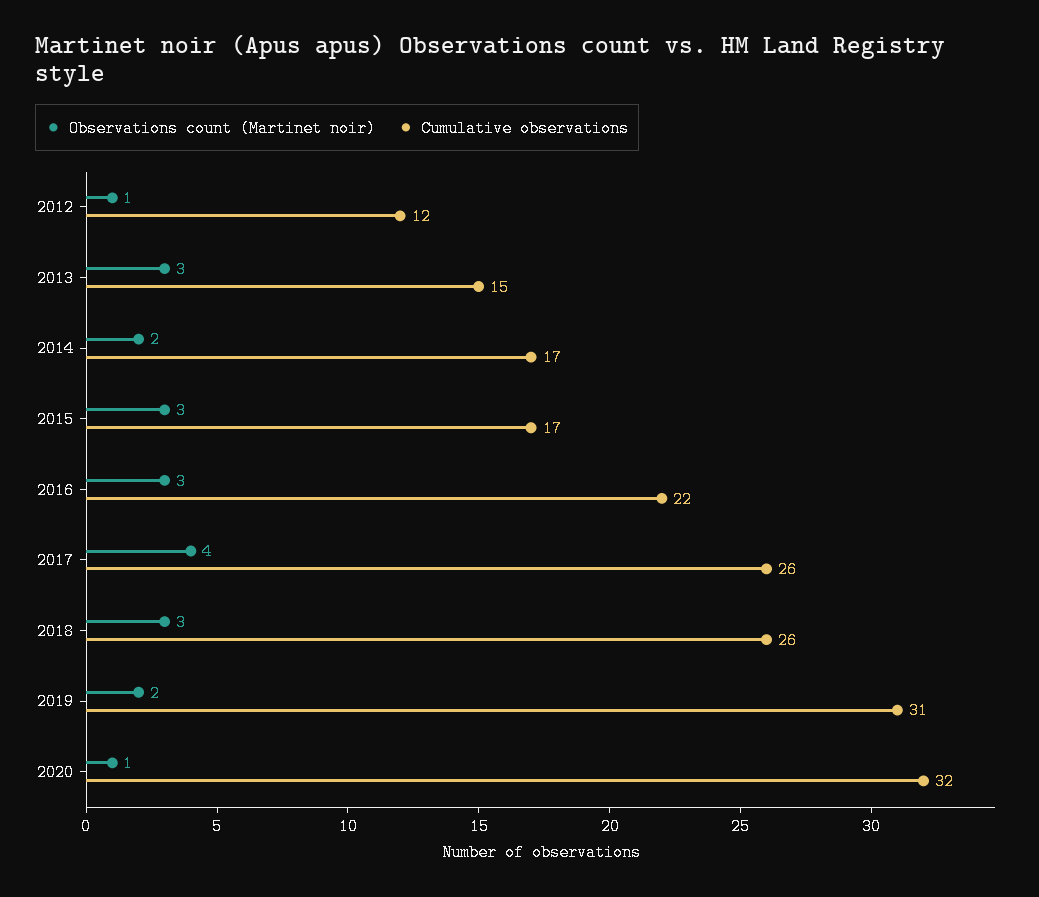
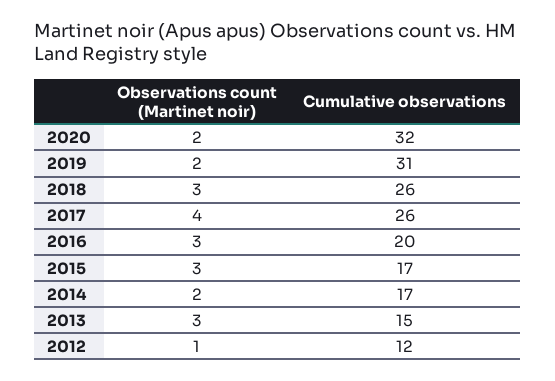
Cumulative observations, 2016: 22 -> 20
Observations count (Martinet noir), 2020: 1 -> 2

